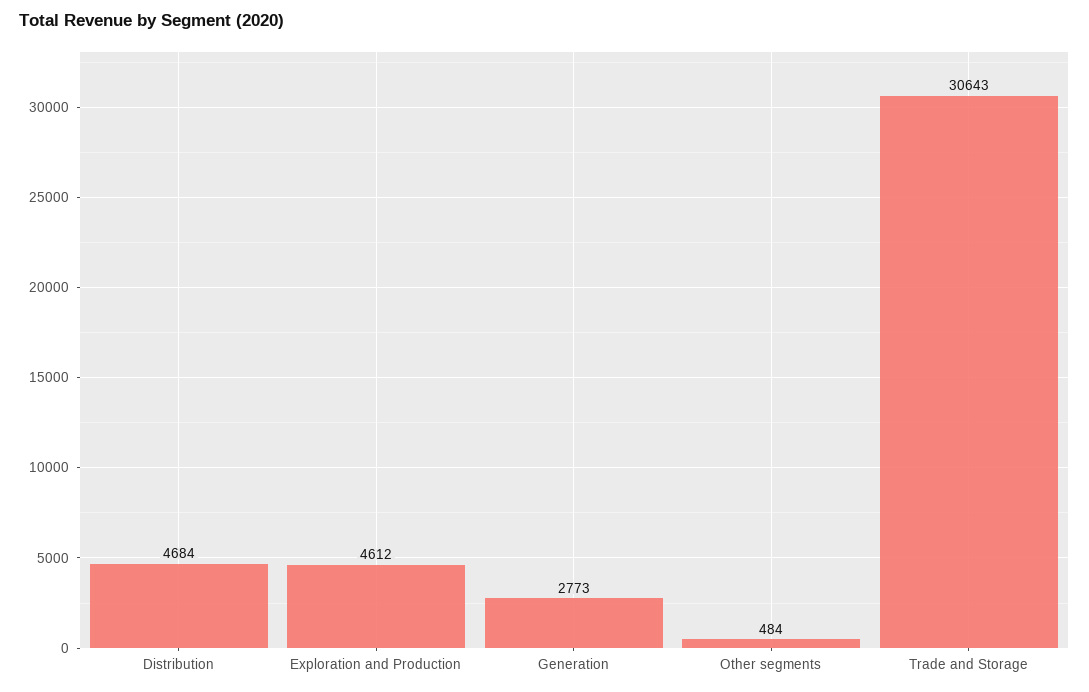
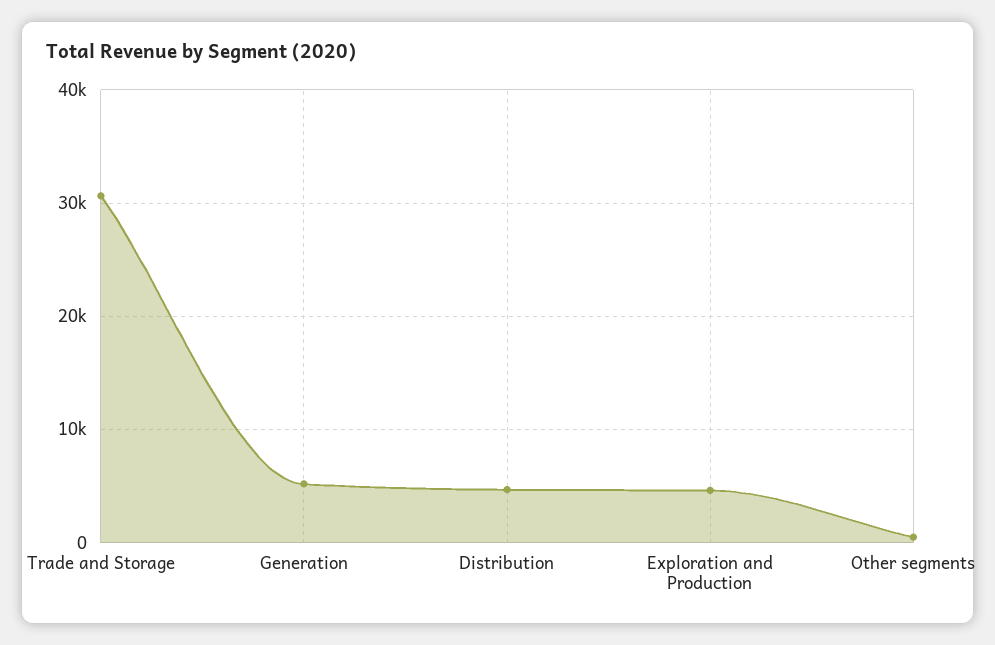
Generation: 2773 -> 5000

